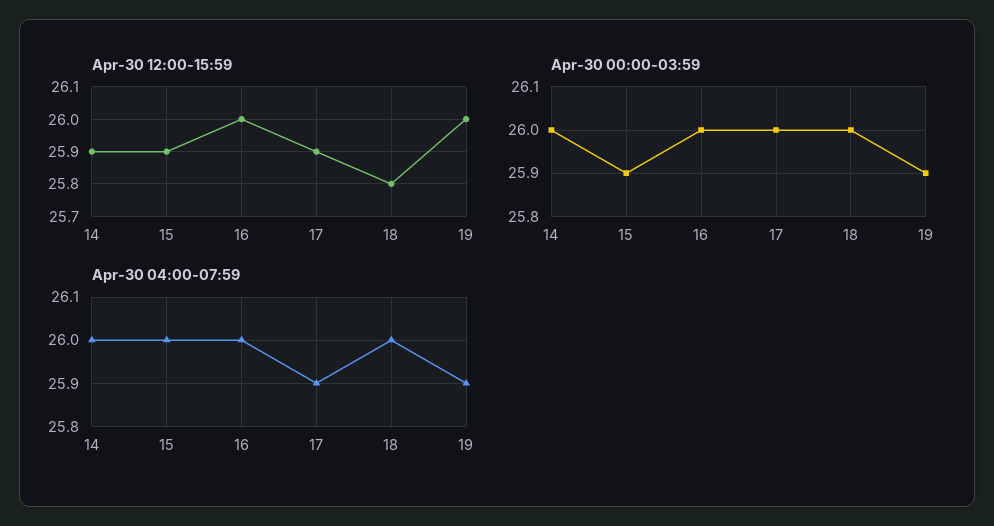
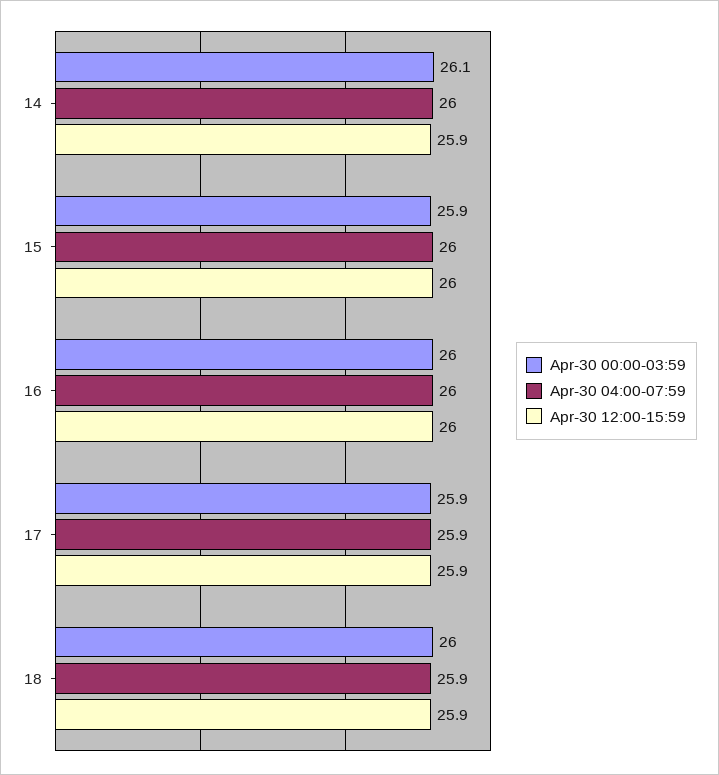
Apr-30 12:00-15:59, 15: 25.9 -> 26
Apr-30 12:00-15:59, 18: 25.8 -> 25.9
Apr-30 12:00-15:59, 19: 26 -> none
Apr-30 00:00-03:59, 14: 26 -> 26.1
Apr-30 00:00-03:59, 17: 26 -> 25.9
Apr-30 00:00-03:59, 19: 25.9 -> none
Apr-30 04:00-07:59, 18: 26 -> 25.9
Apr-30 04:00-07:59, 19: 25.9 -> none

